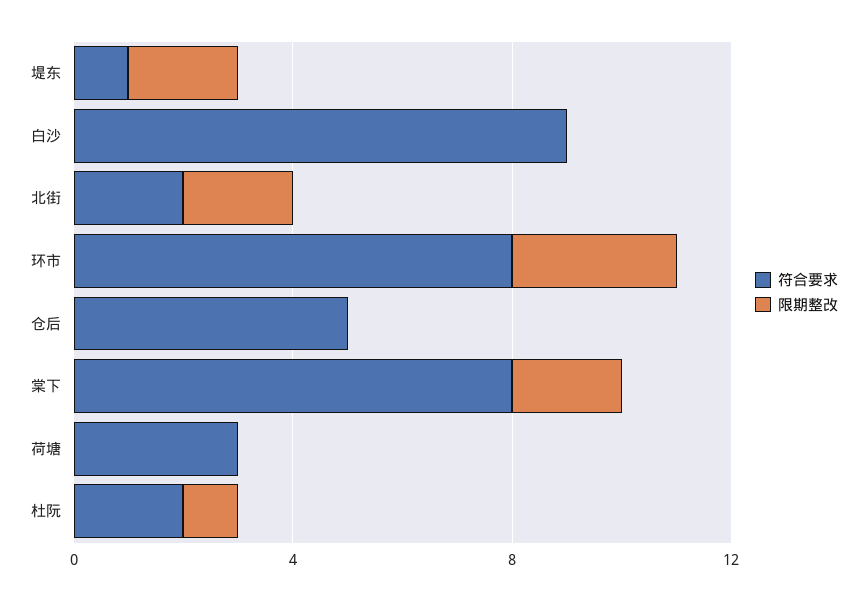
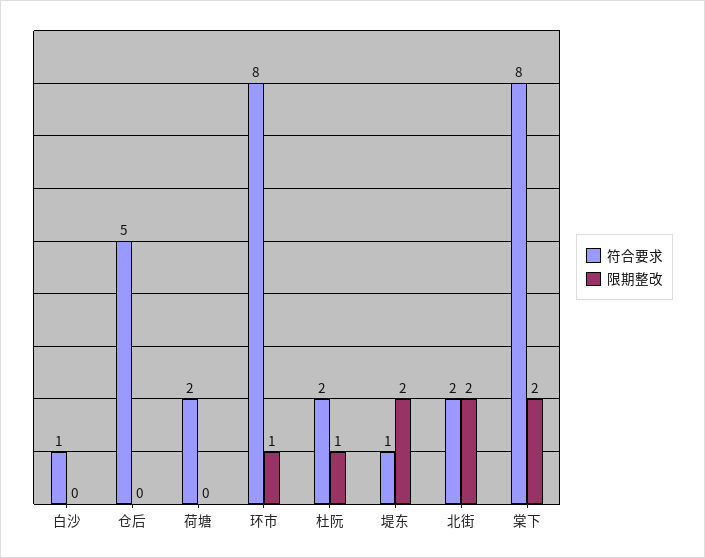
符合要求, 白沙: 9 -> 1
限期整改, 环市: 3 -> 1
符合要求, 荷塘: 3 -> 2

